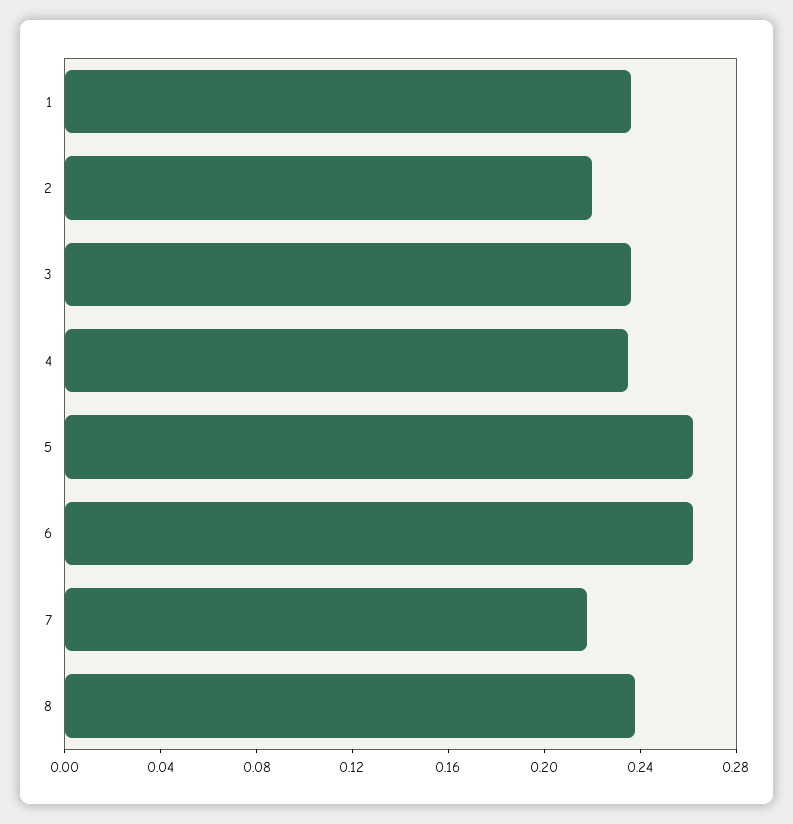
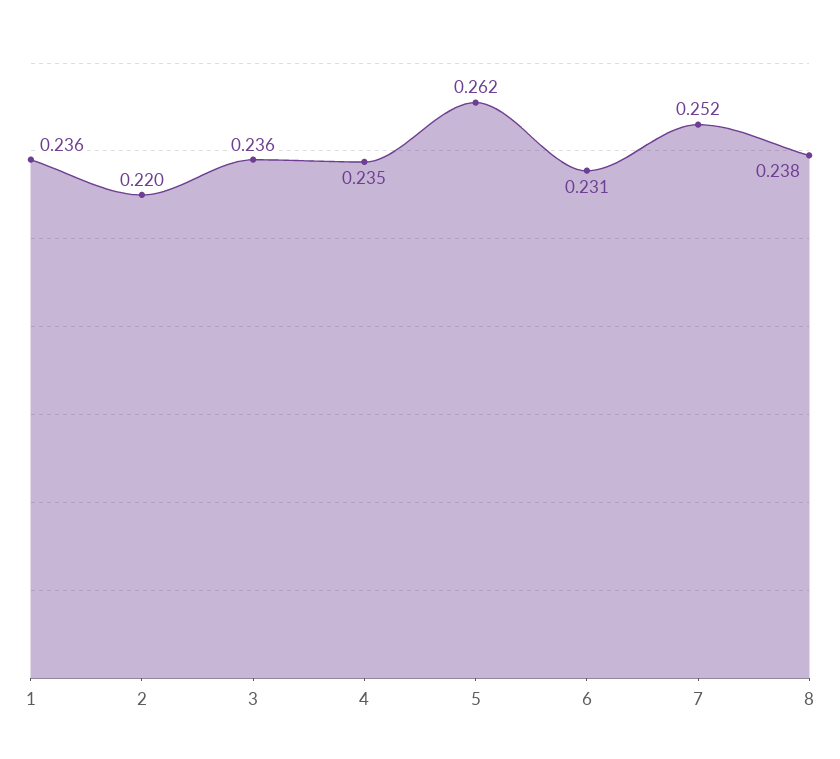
6: 0.26 -> 0.231
7: 0.22 -> 0.252

